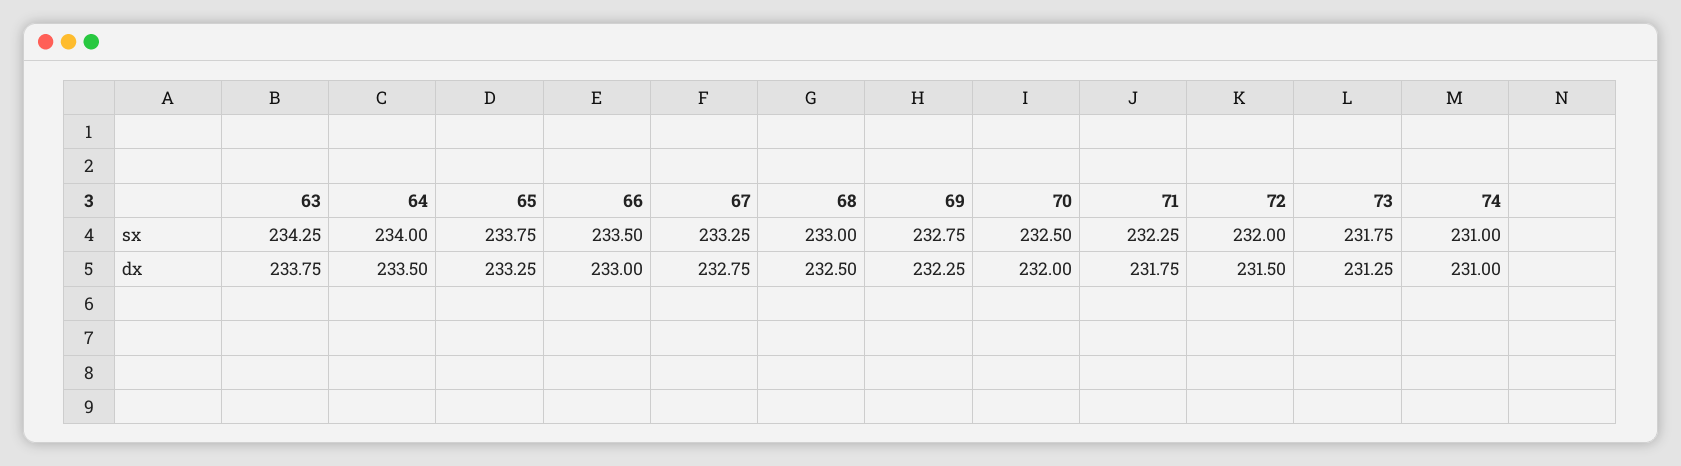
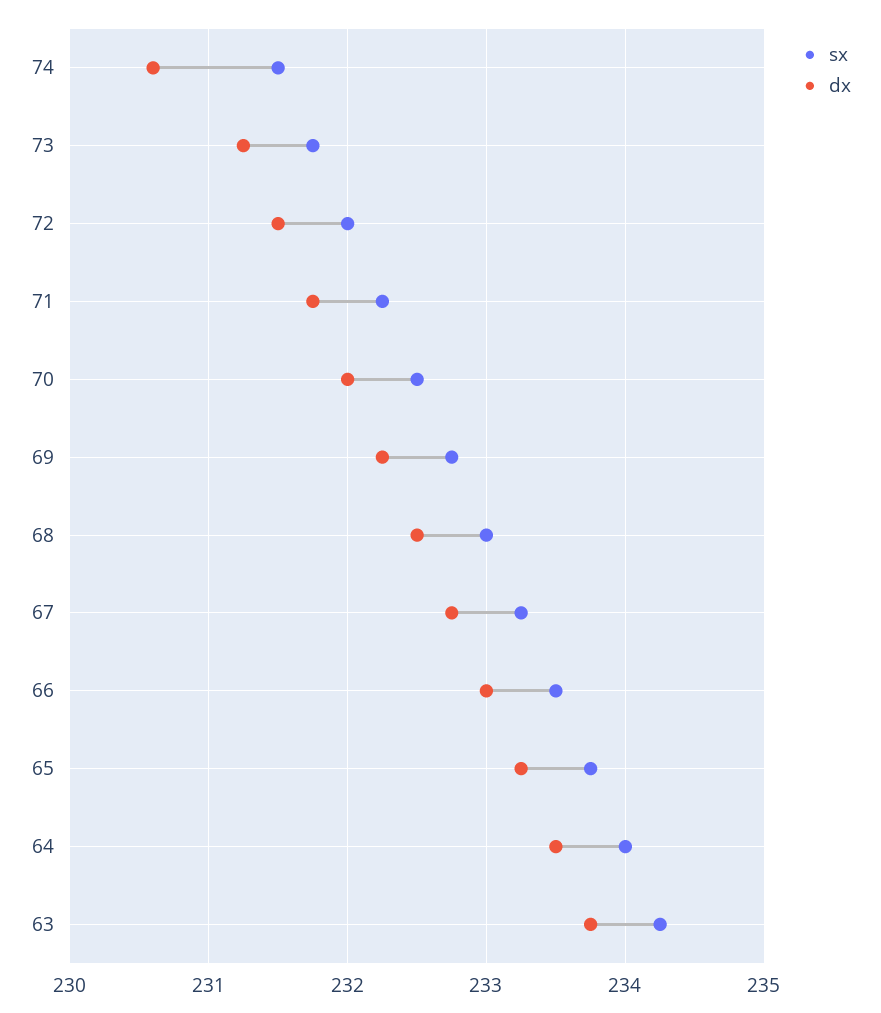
sx, 74: 231 -> 231.5
dx, 74: 231 -> 230.6

